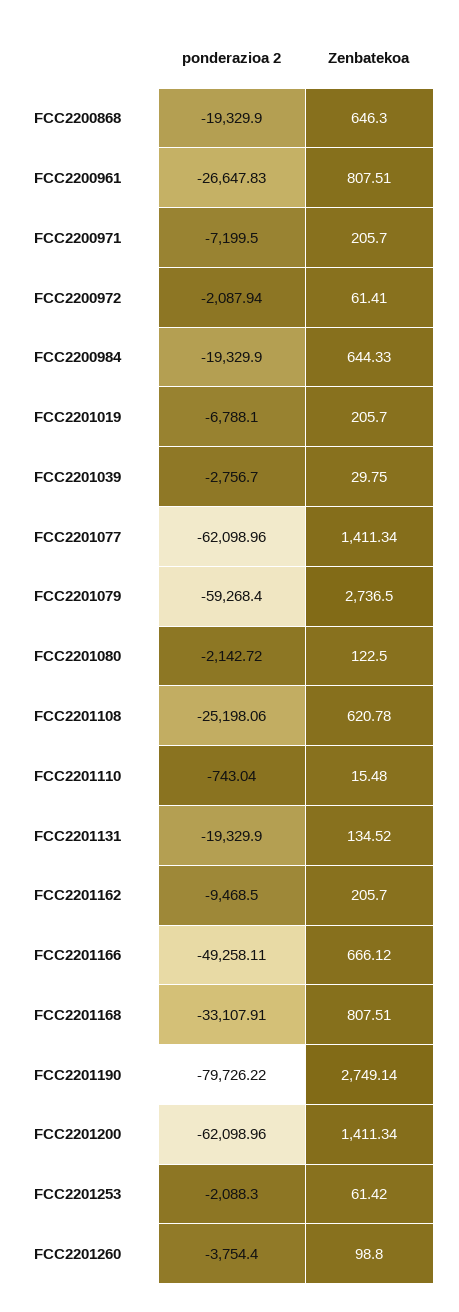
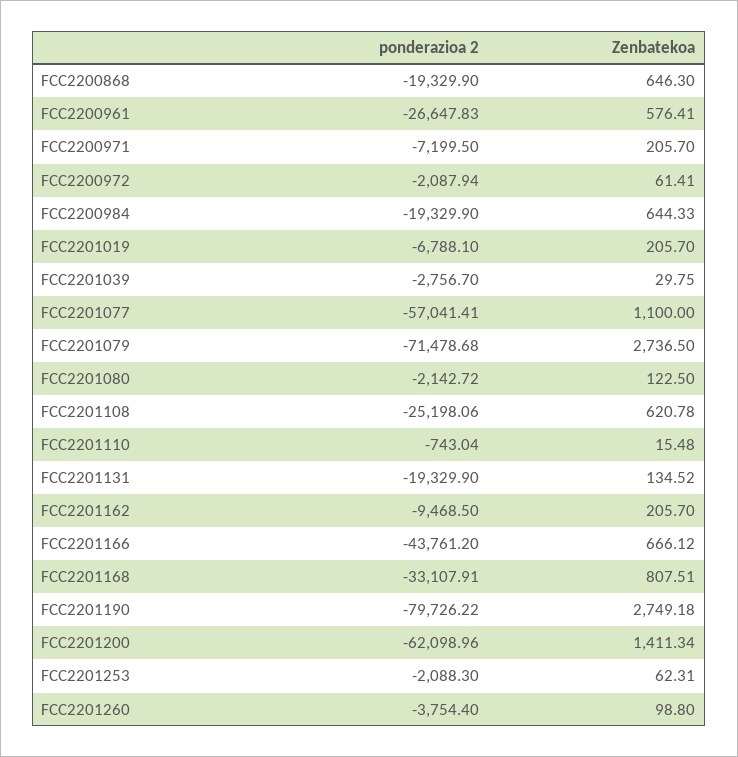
Zenbatekoa, FCC2200961: 807.51 -> 576.41
ponderazioa 2, FCC2201077: -62098.96 -> -57041.41
Zenbatekoa, FCC2201077: 1411.34 -> 1100
ponderazioa 2, FCC2201079: -59268.4 -> -71478.68
ponderazioa 2, FCC2201166: -49258.11 -> -43761.2
Zenbatekoa, FCC2201190: 2749.14 -> 2749.18
Zenbatekoa, FCC2201253: 61.42 -> 62.31

